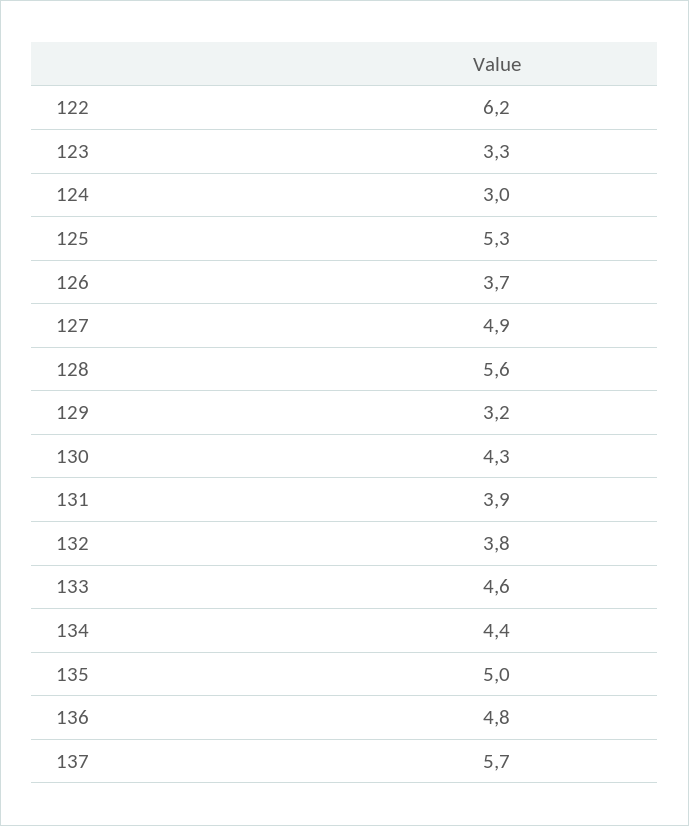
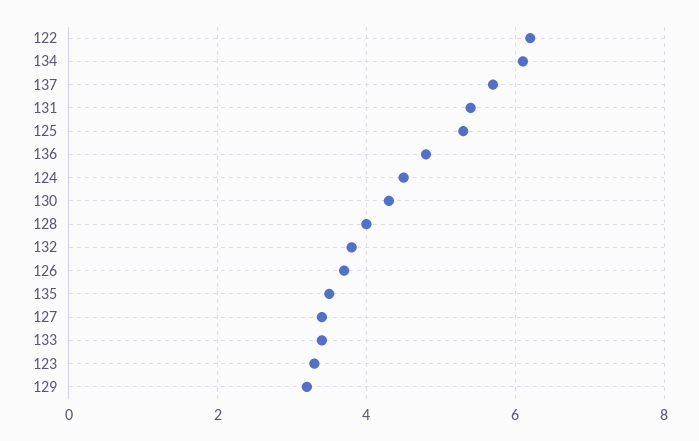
124: 3 -> 4.5
127: 4.9 -> 3.5
128: 5.6 -> 4
131: 3.9 -> 5.5
133: 4.6 -> 3.5
134: 4.4 -> 6
135: 5 -> 3.5

